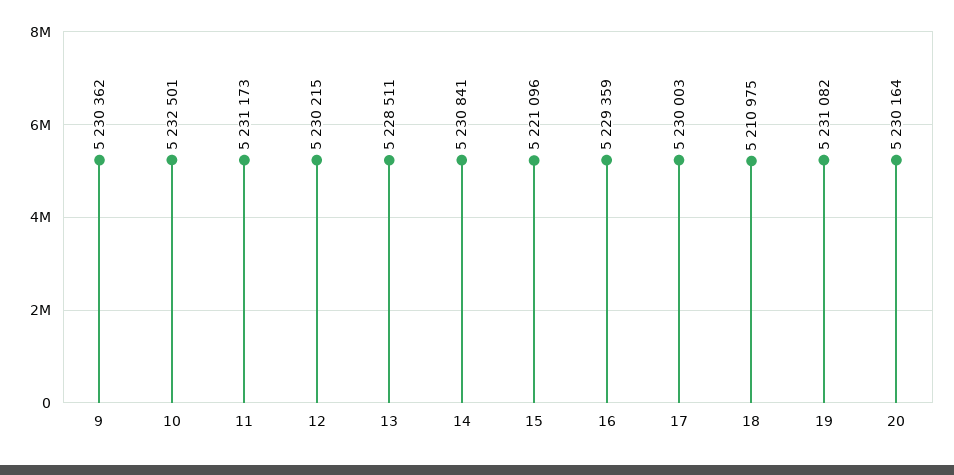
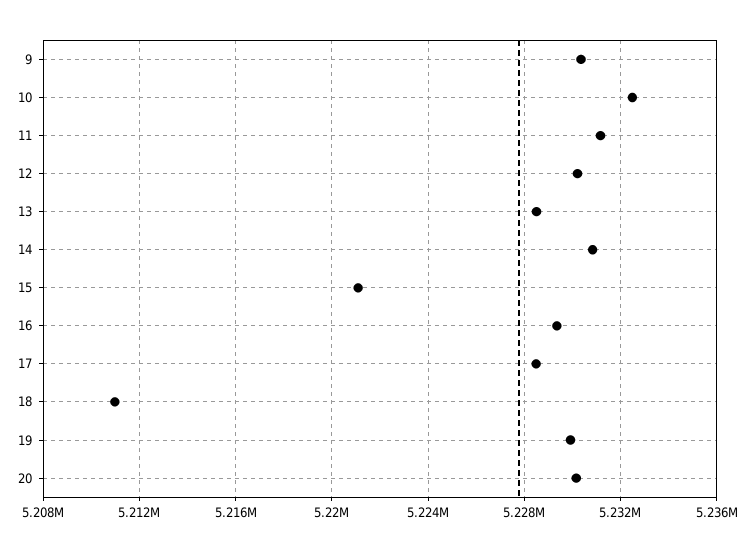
17: 5230003 -> 5228500
19: 5231082 -> 5230000

